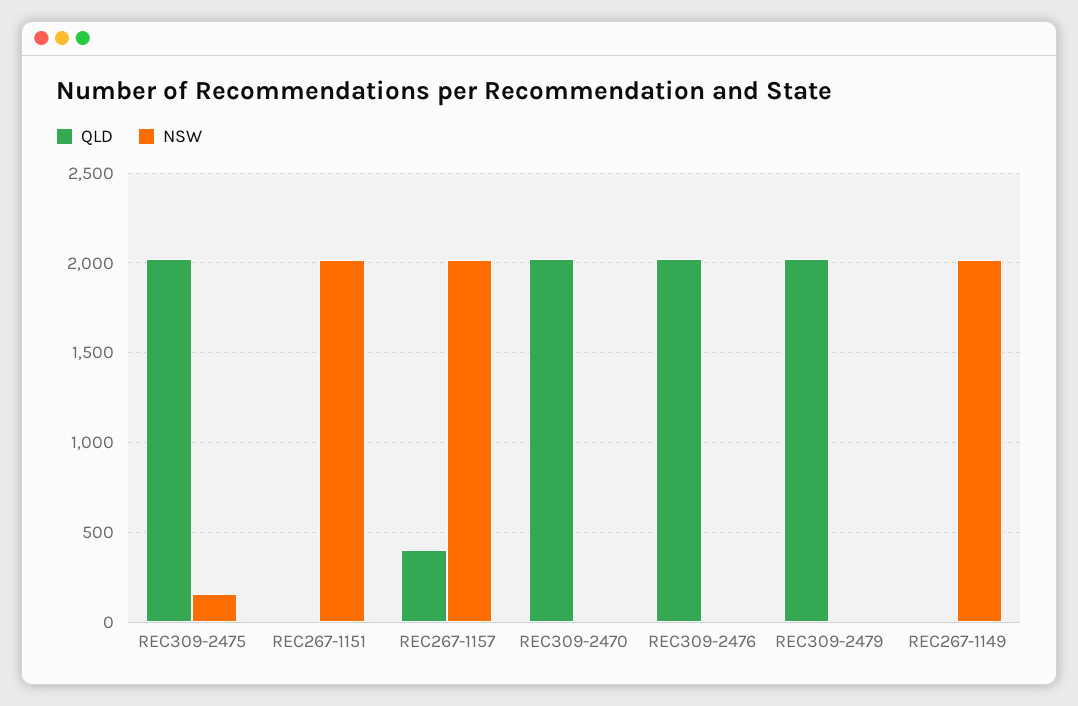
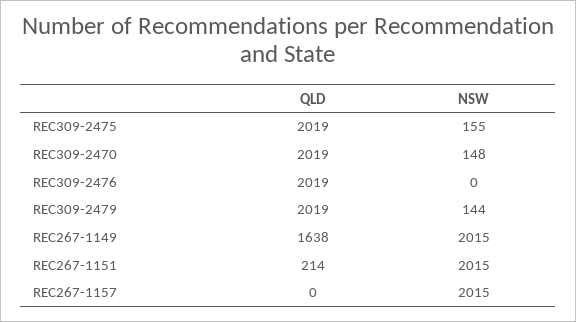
QLD, REC267-1151: 0 -> 214
QLD, REC267-1157: 400 -> 0
NSW, REC309-2470: 0 -> 148
NSW, REC309-2479: 0 -> 144
QLD, REC267-1149: 0 -> 1638

